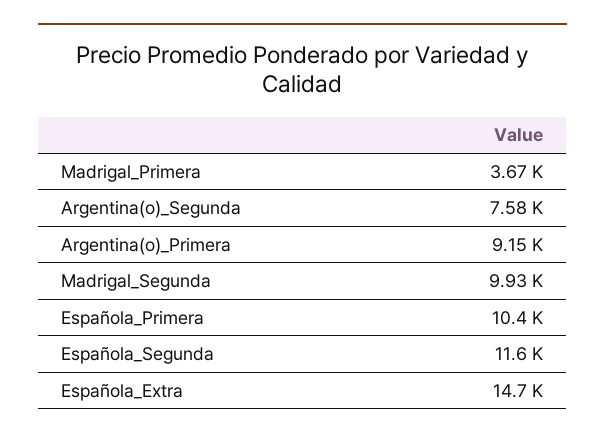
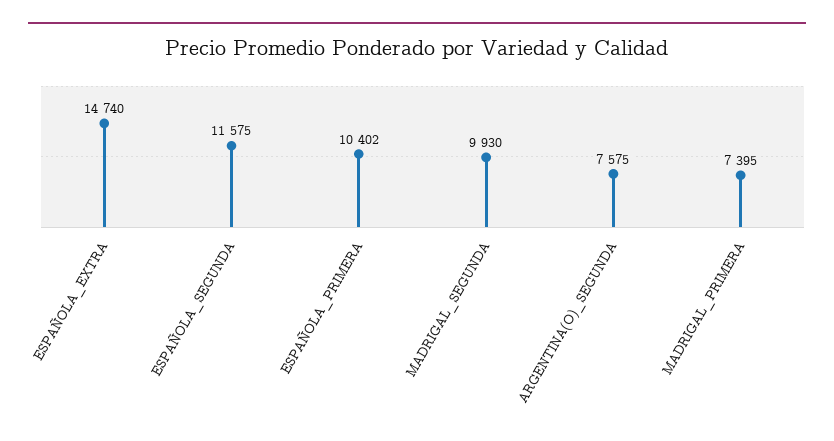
Madrigal_Primera: 3670 -> 7395
Argentina(o)_Primera: 9150 -> none

